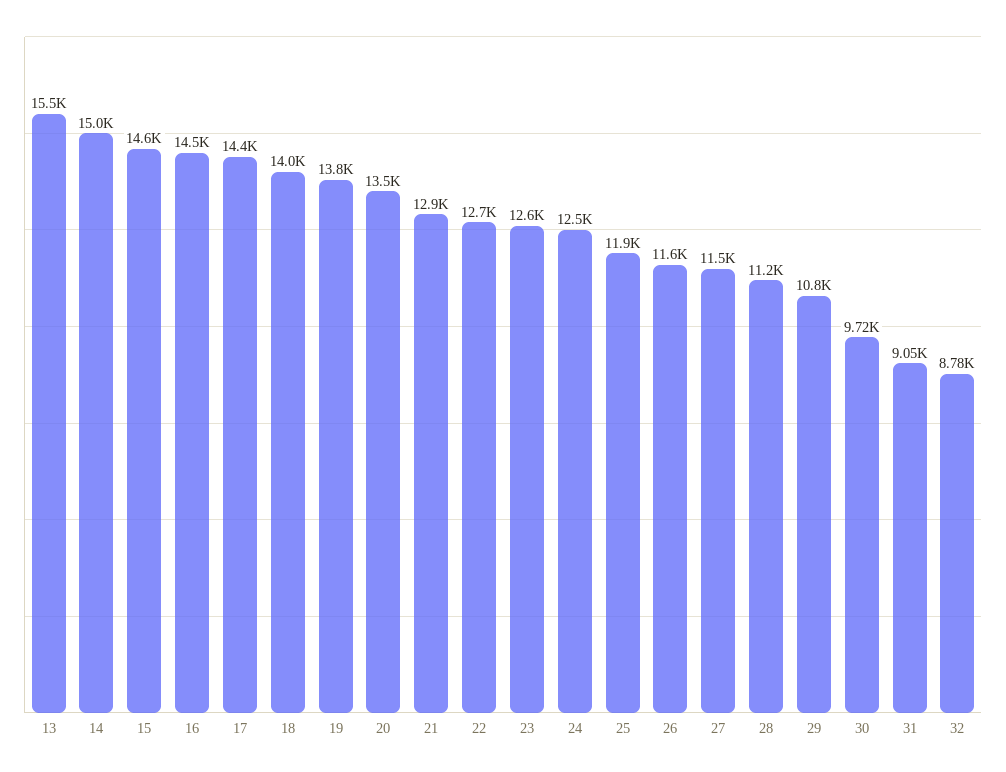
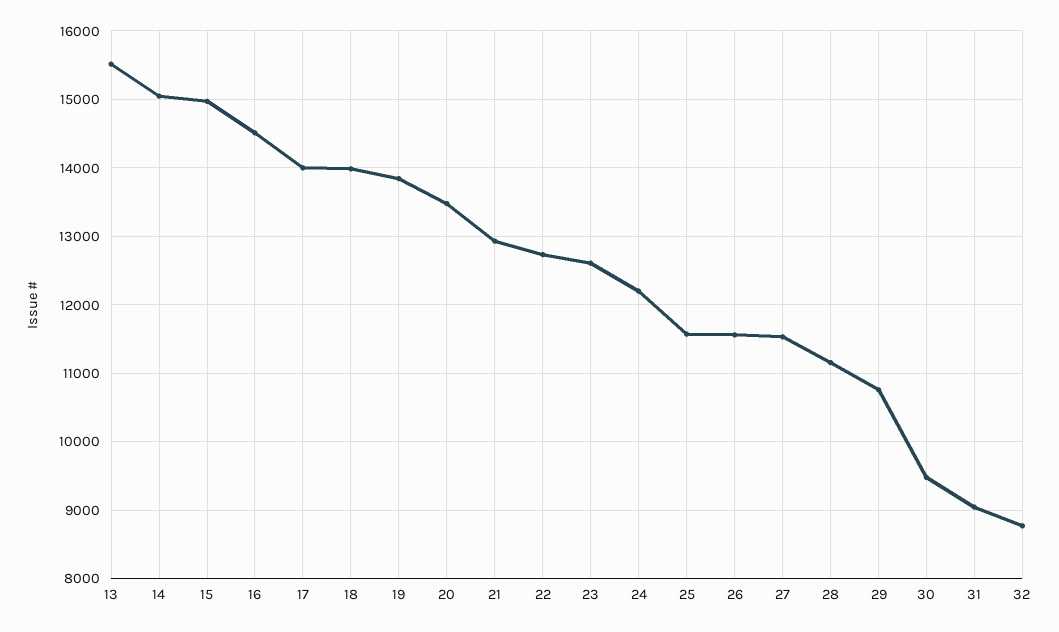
15: 14600 -> 15000
17: 14400 -> 14000
24: 12500 -> 12200
25: 11900 -> 11600
30: 9720 -> 9500

